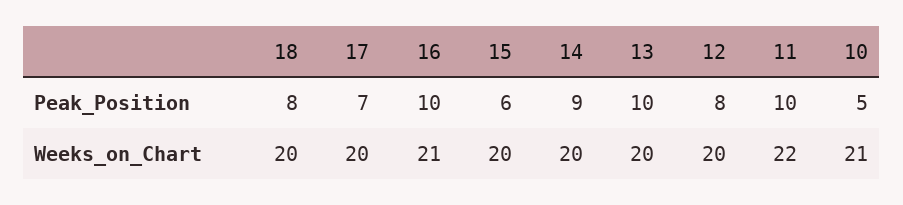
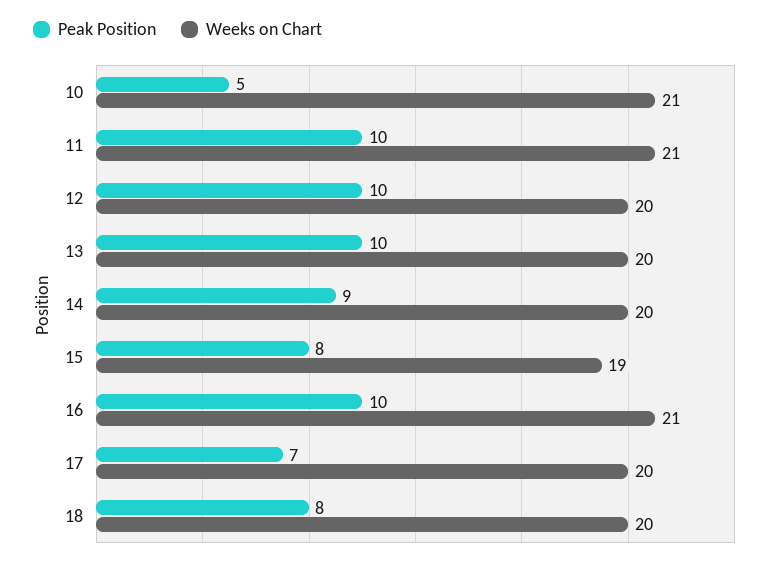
Peak_Position, 15: 6 -> 8
Peak_Position, 12: 8 -> 10
Weeks_on_Chart, 15: 20 -> 19
Weeks_on_Chart, 11: 22 -> 21

